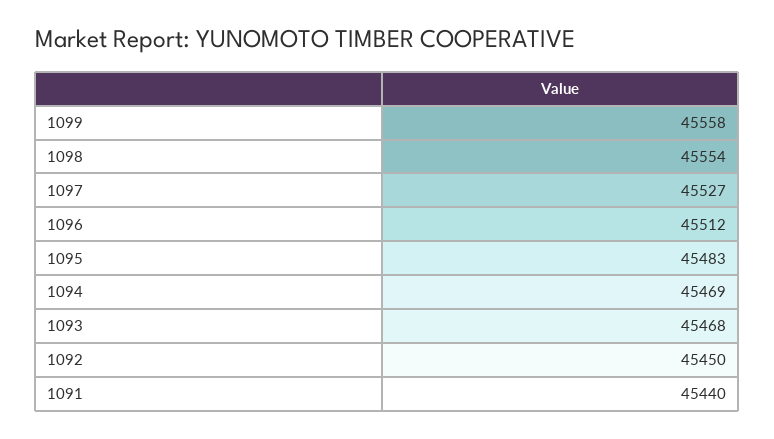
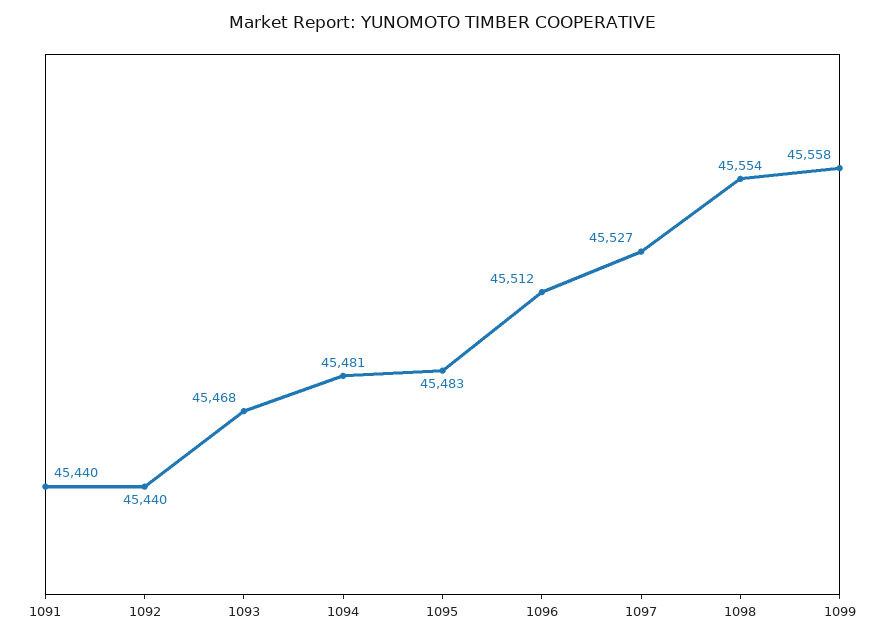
1094: 45469 -> 45481
1092: 45450 -> 45440

